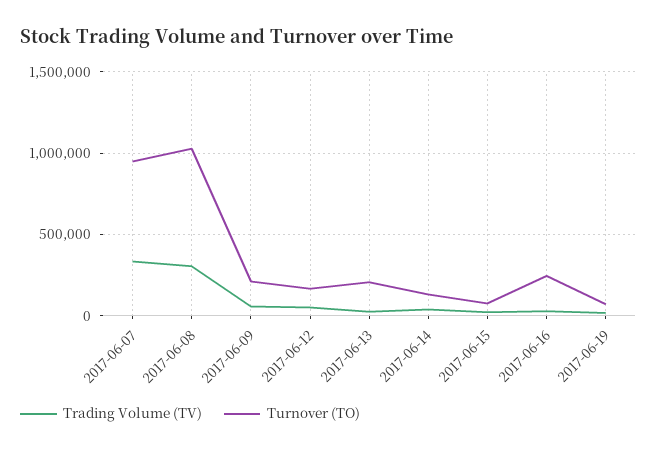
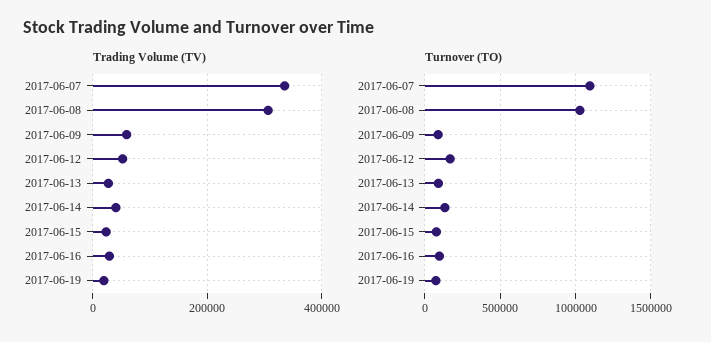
Turnover (TO), 2017-06-07: 950000 -> 1100000
Turnover (TO), 2017-06-09: 200000 -> 100000
Turnover (TO), 2017-06-13: 200000 -> 100000
Turnover (TO), 2017-06-16: 250000 -> 100000

